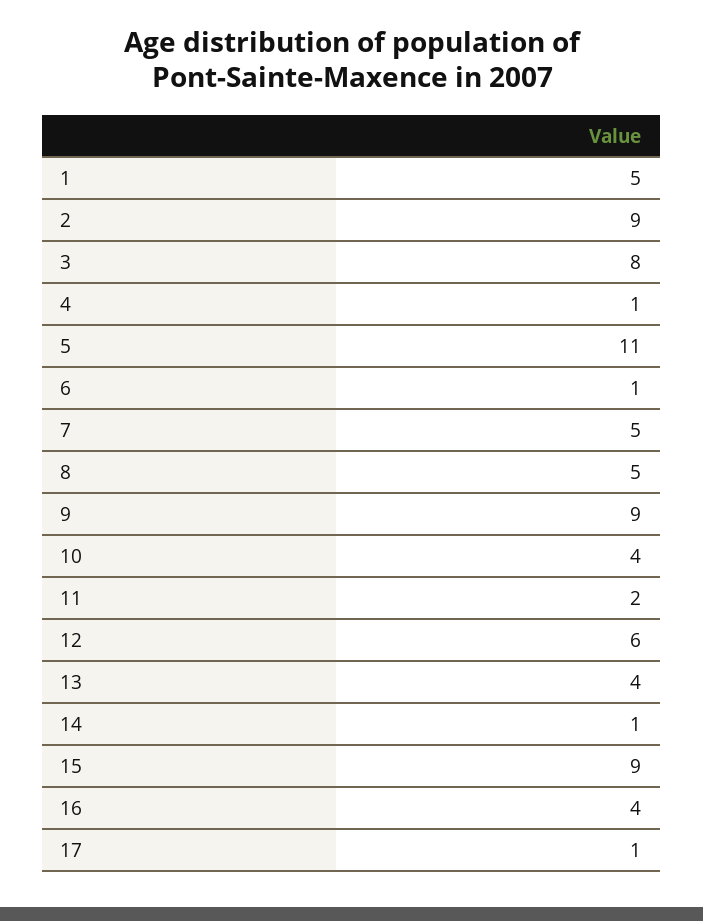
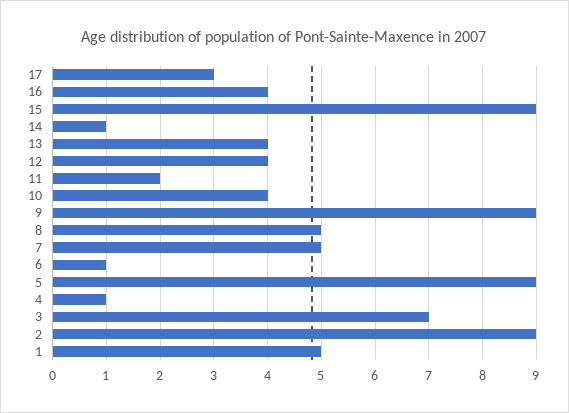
3: 8 -> 7
5: 11 -> 9
12: 6 -> 4
17: 1 -> 3

